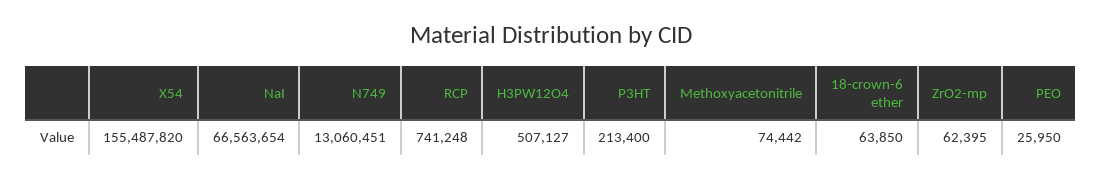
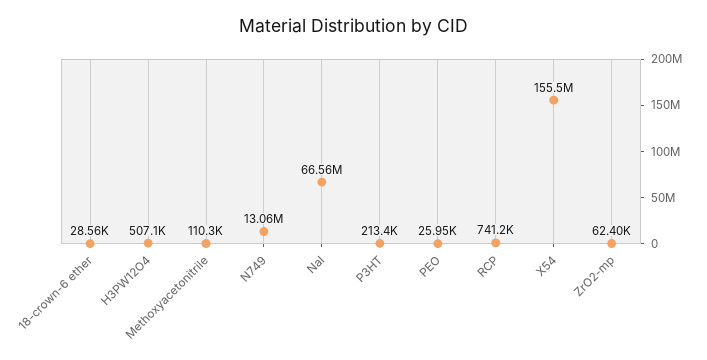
Methoxyacetonitrile: 74442 -> 110300
18-crown-6 ether: 63850 -> 28560

